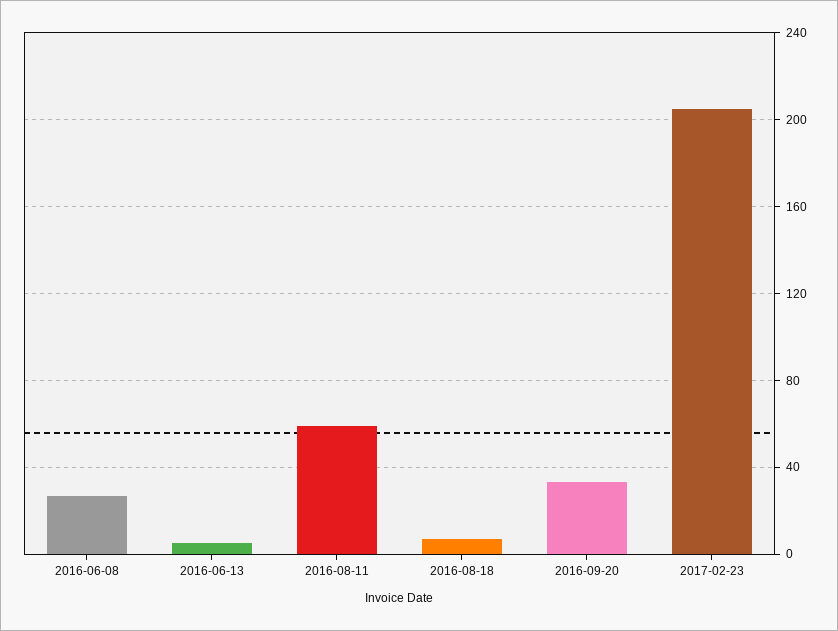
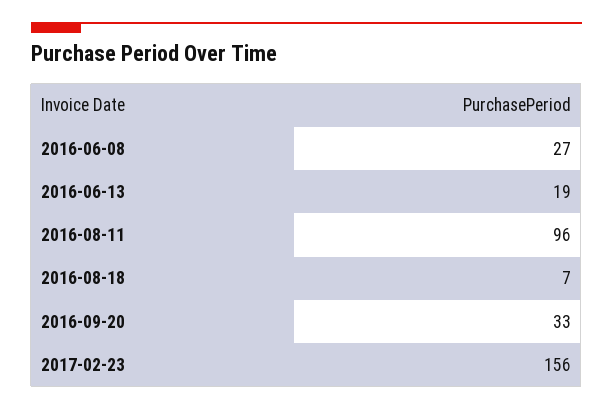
2016-06-13: 5 -> 19
2016-08-11: 60 -> 96
2017-02-23: 205 -> 156

